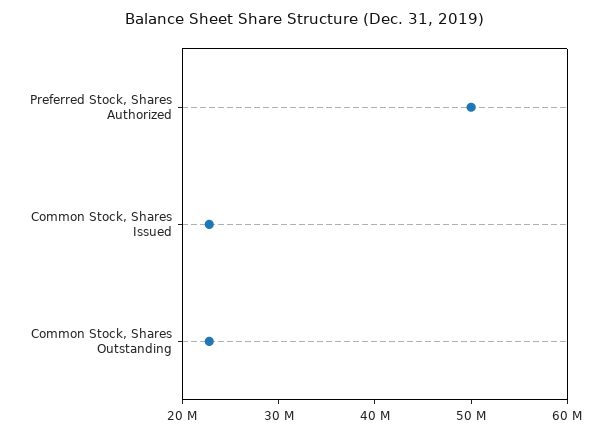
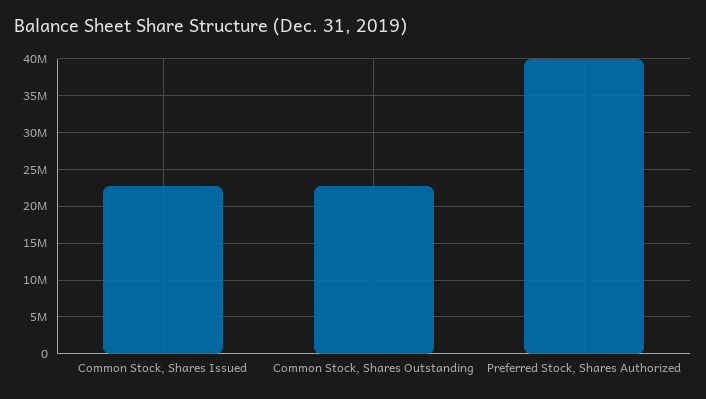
Preferred Stock, Shares Authorized: 50000000 -> 40000000

